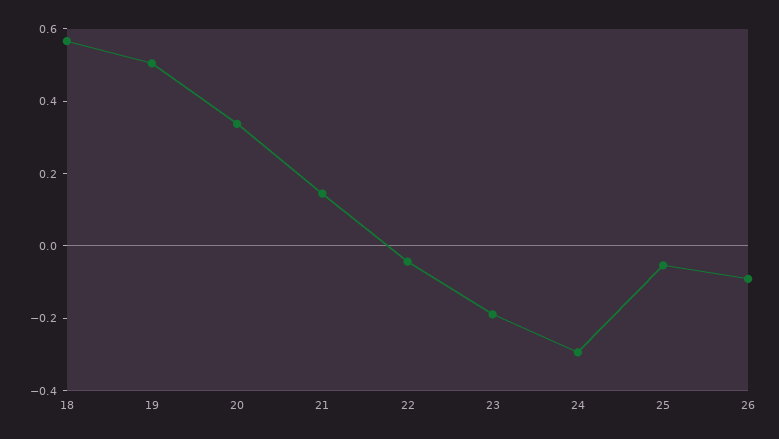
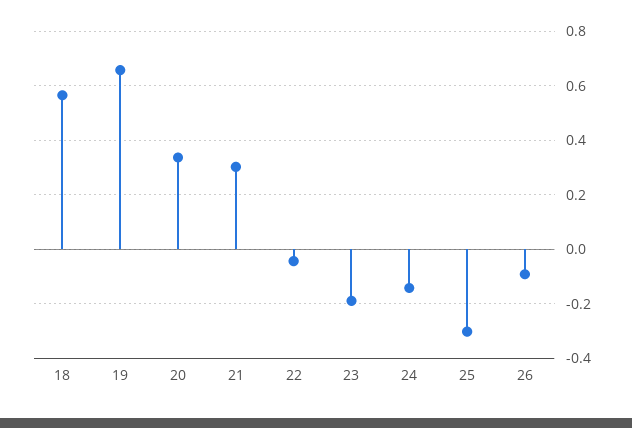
19: 0.5 -> 0.65
21: 0.15 -> 0.3
24: -0.3 -> -0.15
25: -0.05 -> -0.3

